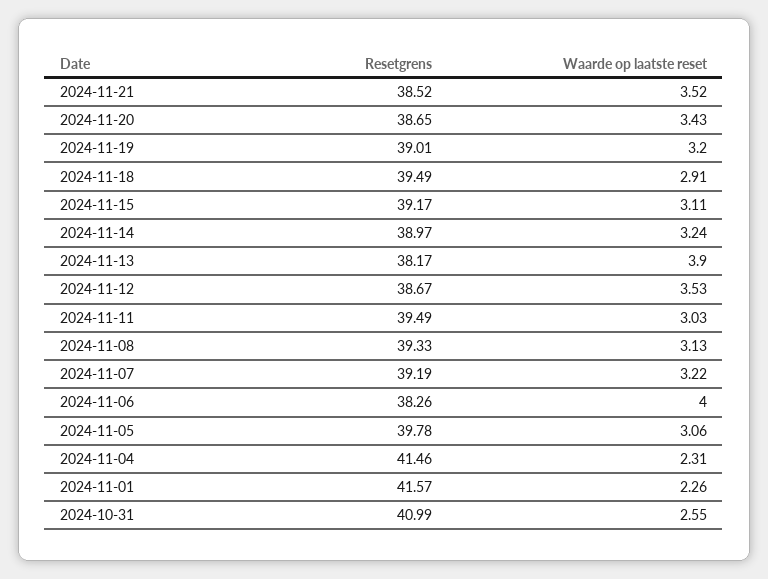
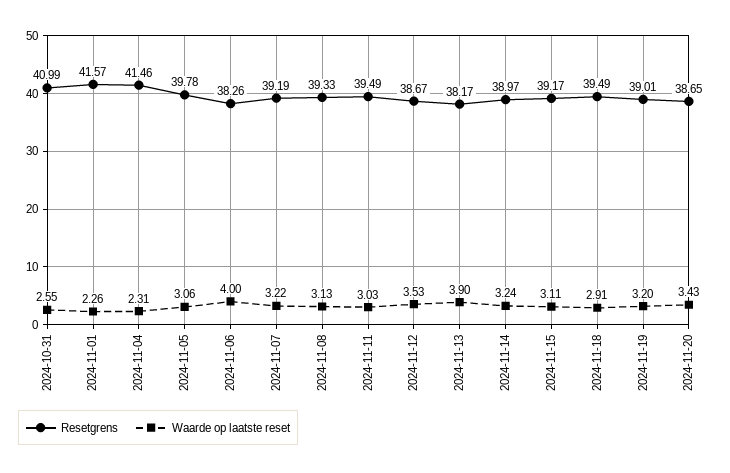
Resetgrens, 2024-11-21: 38.52 -> none
Waarde op laatste reset, 2024-11-21: 3.52 -> none

